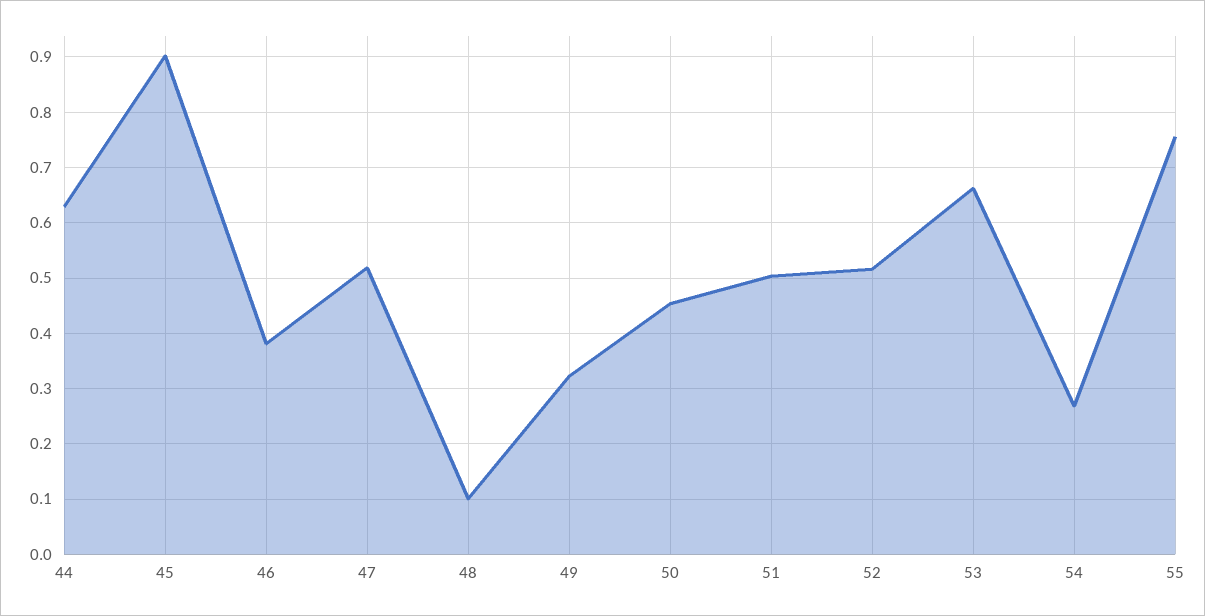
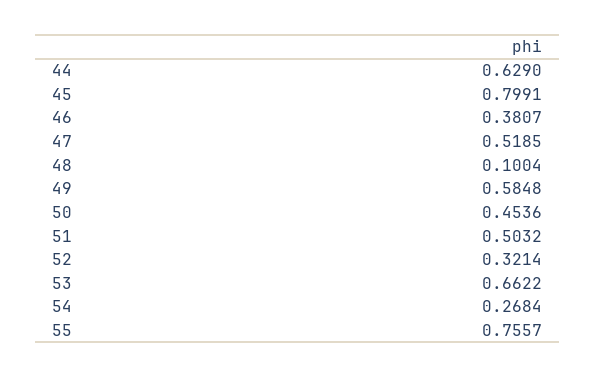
45: 0.9 -> 0.7991
49: 0.32 -> 0.5848
52: 0.52 -> 0.3214

